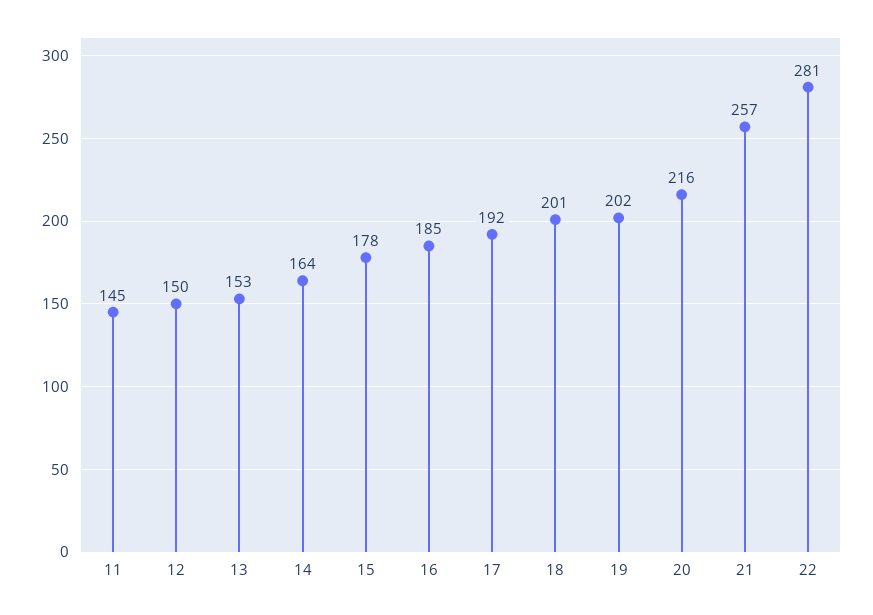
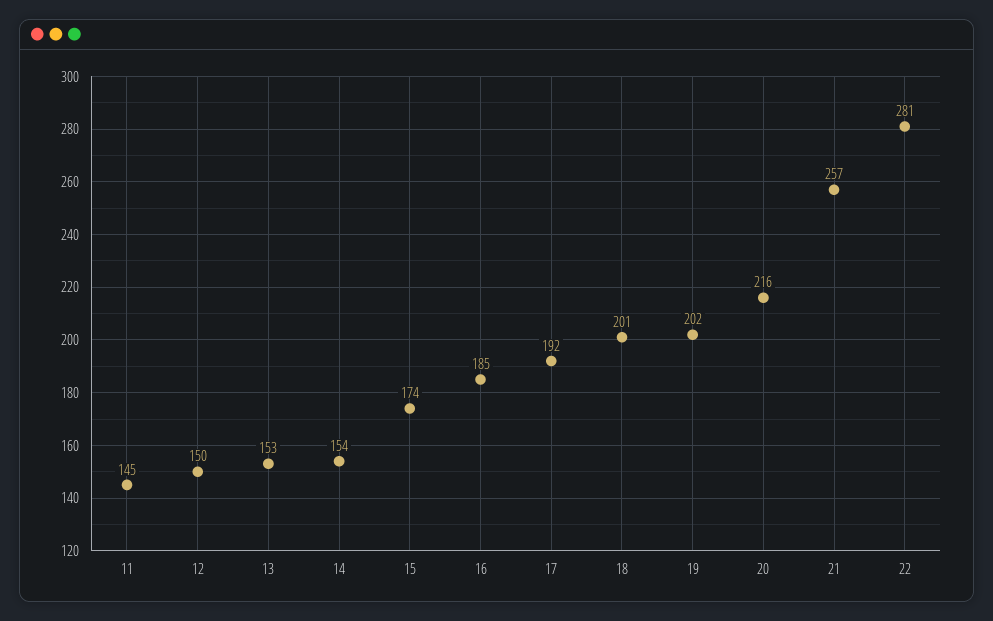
14: 164 -> 154
15: 178 -> 174

